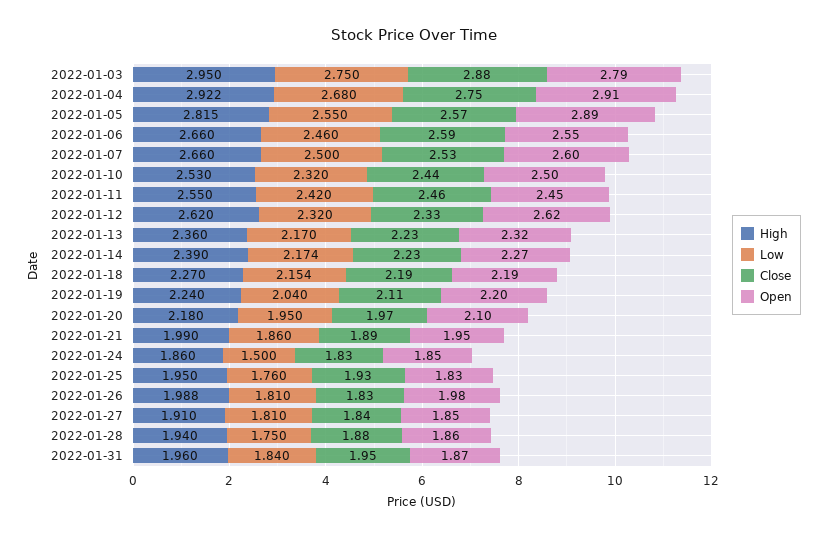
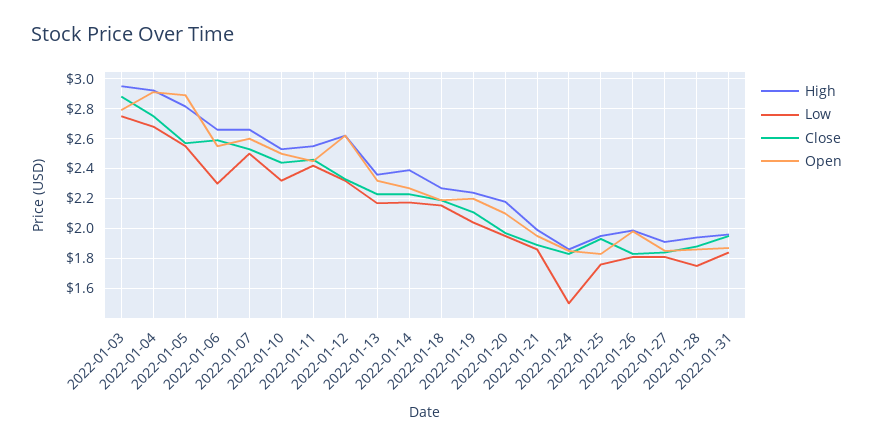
Low, 2022-01-06: 2.46 -> 2.3

